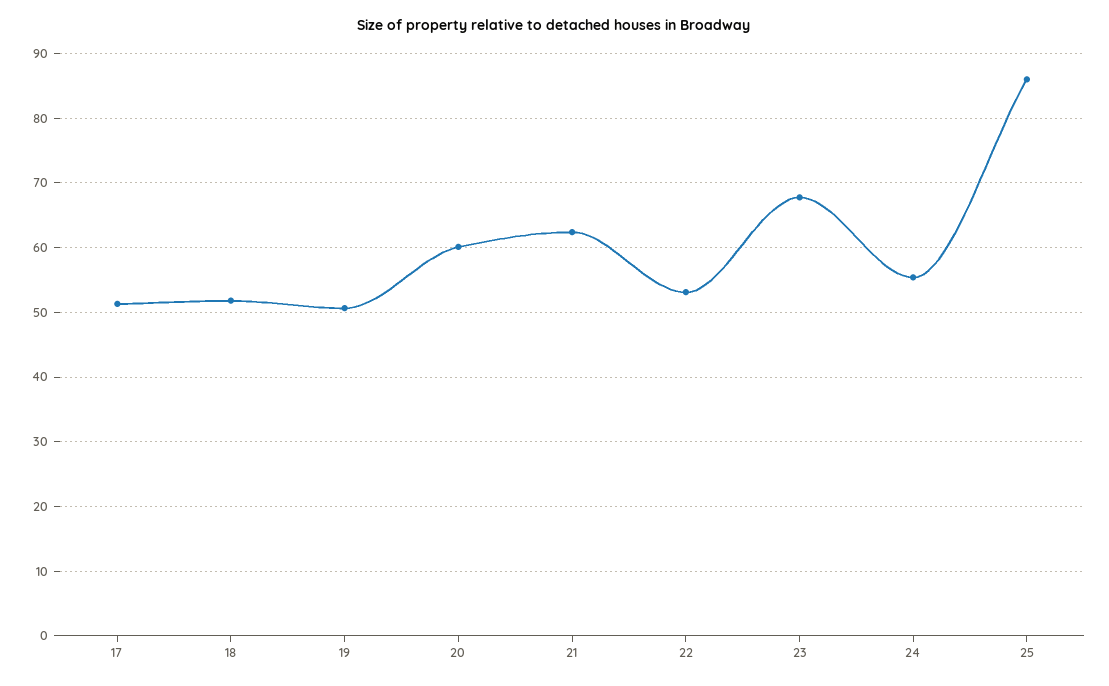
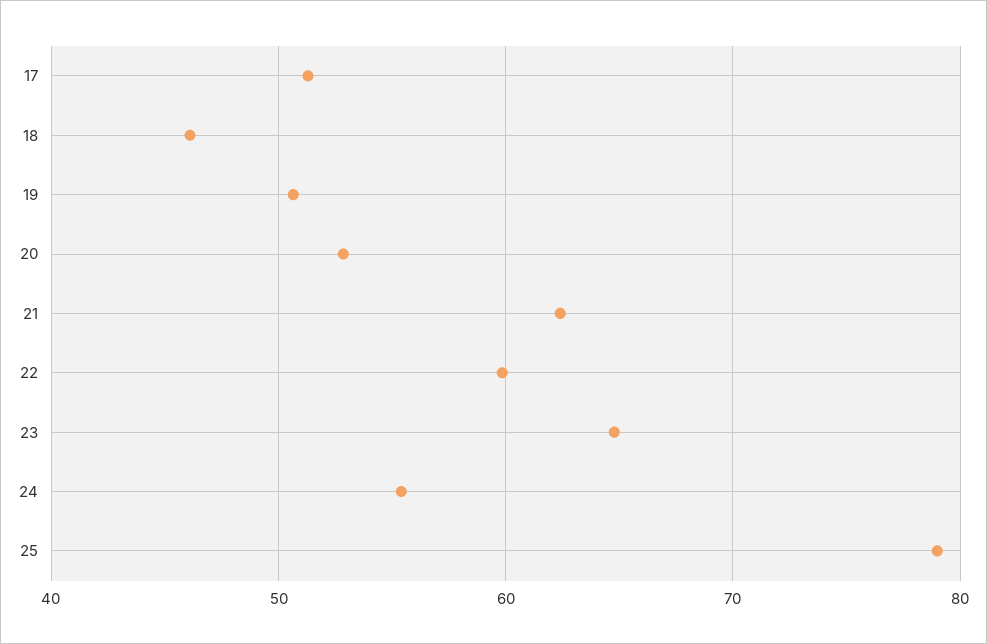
18: 52 -> 46
20: 60 -> 53
22: 53 -> 60
23: 68 -> 65
25: 86 -> 79

